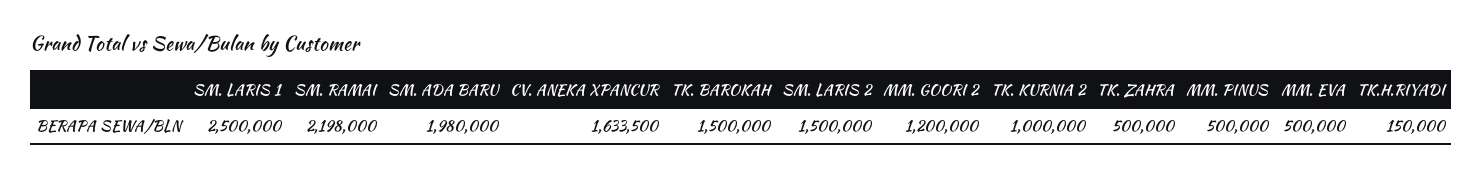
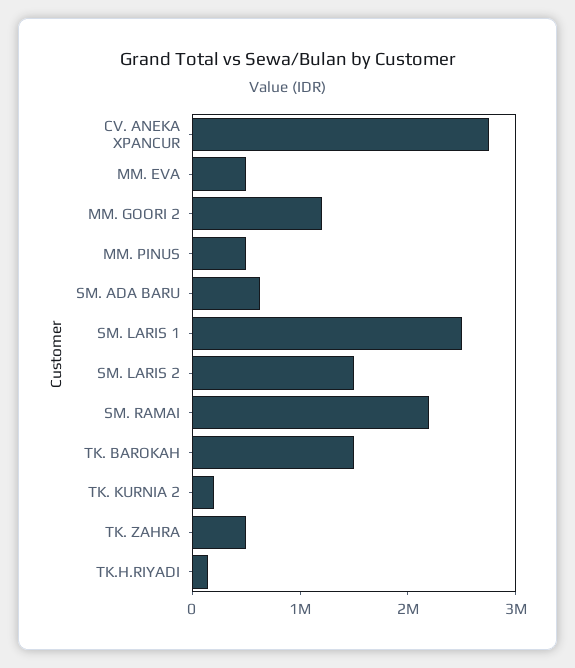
SM. ADA BARU: 1980000 -> 600000
CV. ANEKA XPANCUR: 1633500 -> 2800000
TK. KURNIA 2: 1000000 -> 200000

